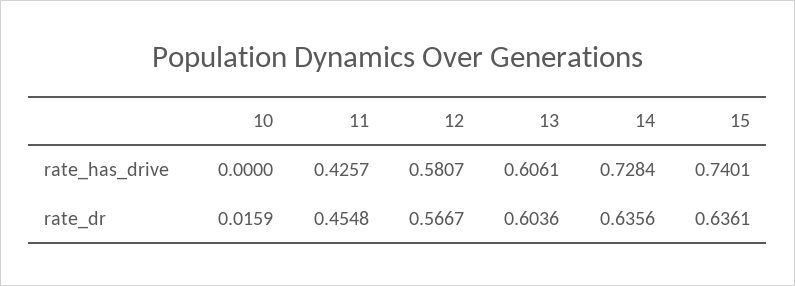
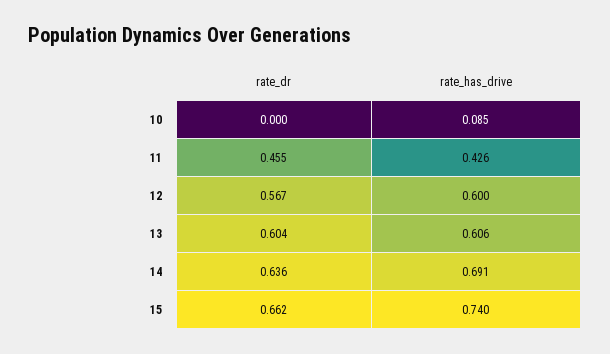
10, rate_has_drive: 0 -> 0.085
12, rate_has_drive: 0.5807 -> 0.6
14, rate_has_drive: 0.7284 -> 0.691
10, rate_dr: 0.0159 -> 0
15, rate_dr: 0.6361 -> 0.662

